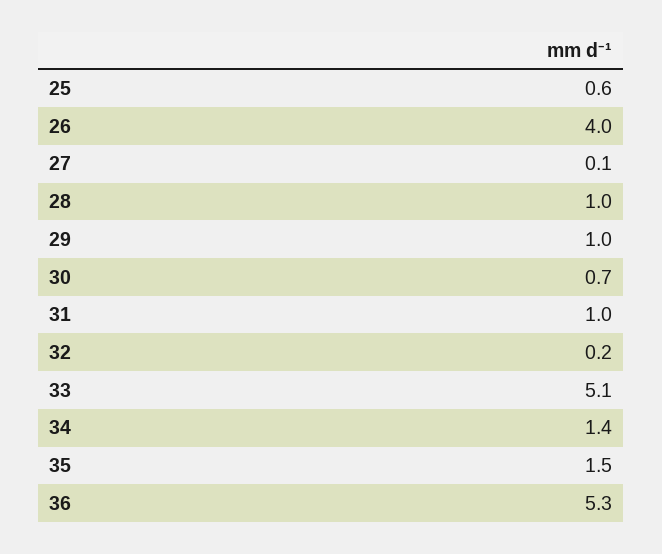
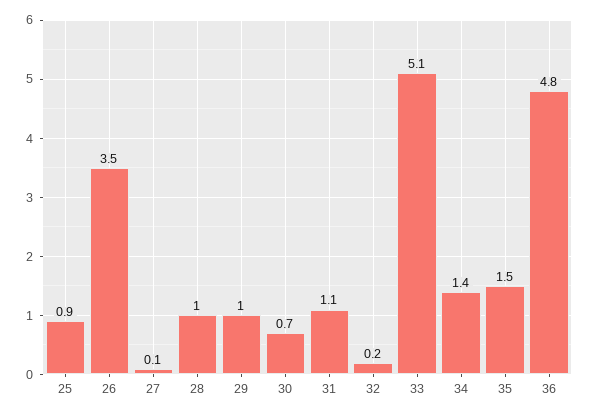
25: 0.6 -> 0.9
26: 4 -> 3.5
31: 1 -> 1.1
36: 5.3 -> 4.8

